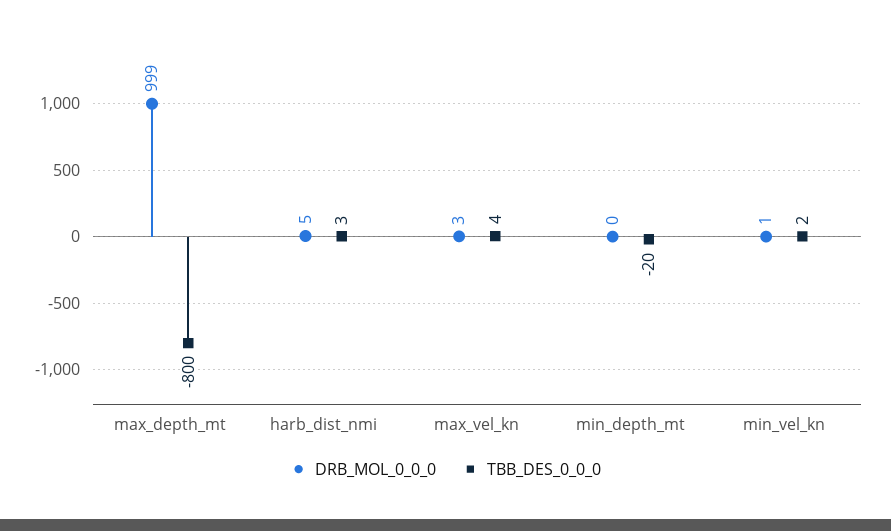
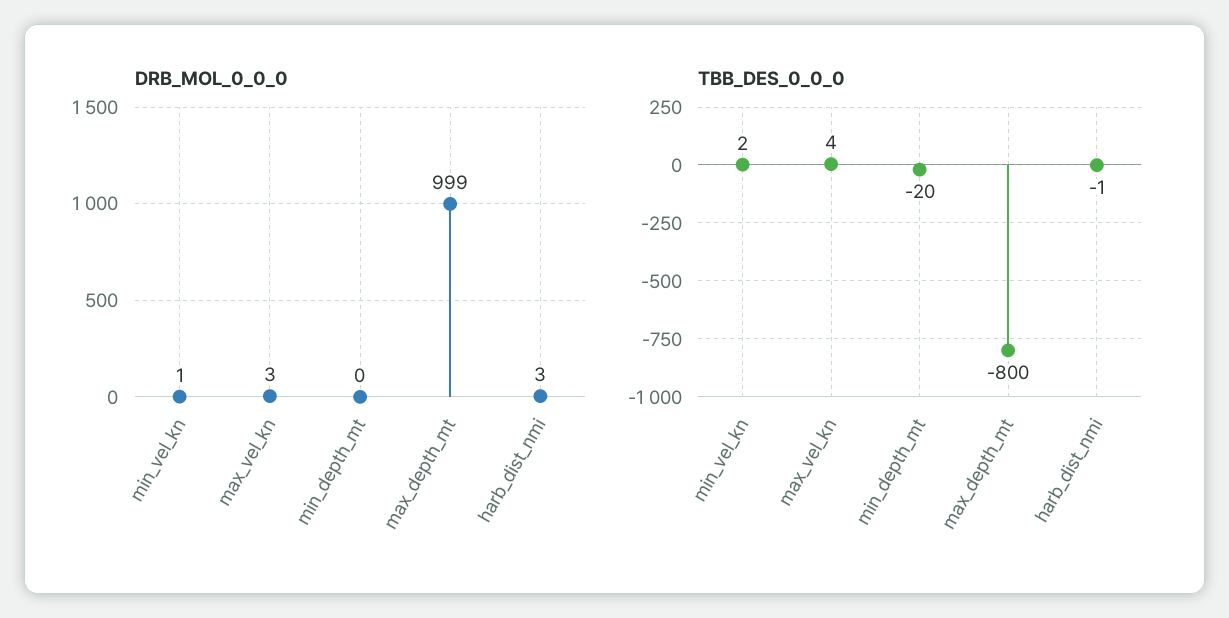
DRB_MOL_0_0_0, harb_dist_nmi: 5 -> 3
TBB_DES_0_0_0, harb_dist_nmi: 3 -> -1

